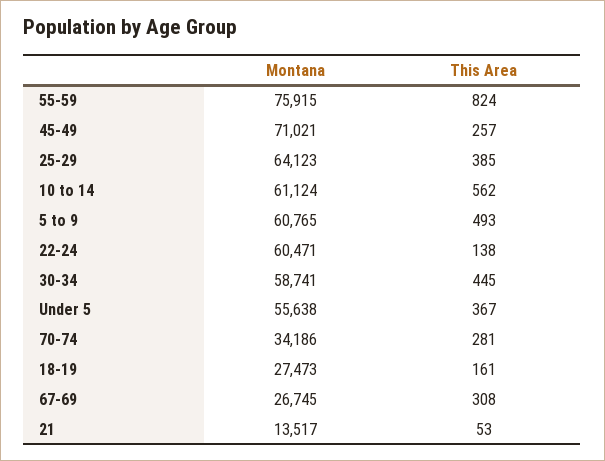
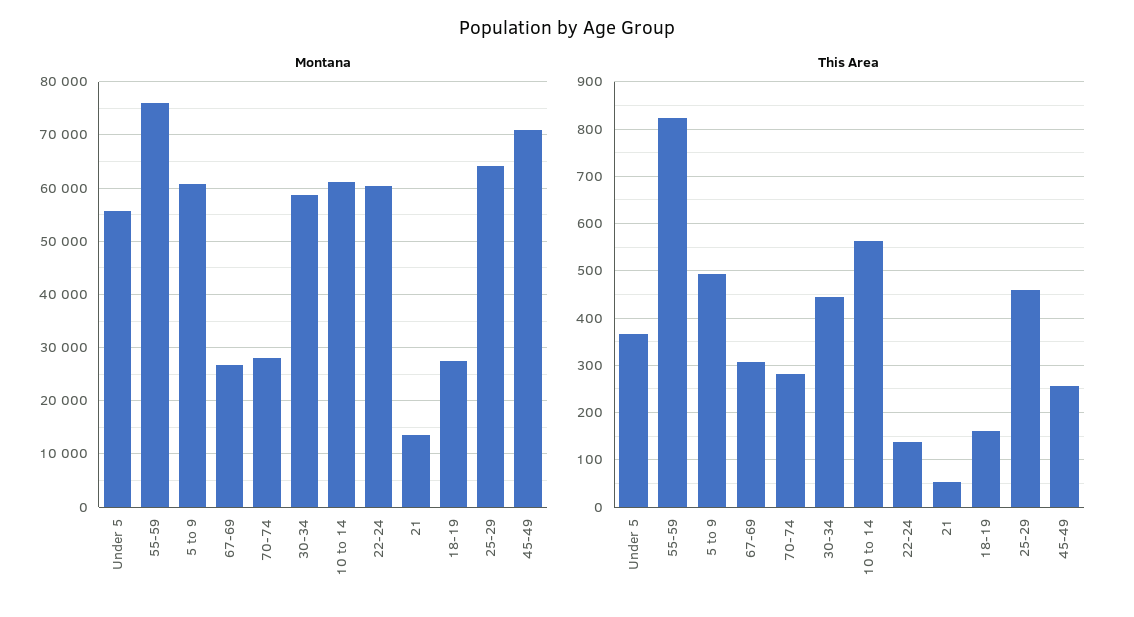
This Area, 25-29: 385 -> 460
Montana, 70-74: 34186 -> 28000

